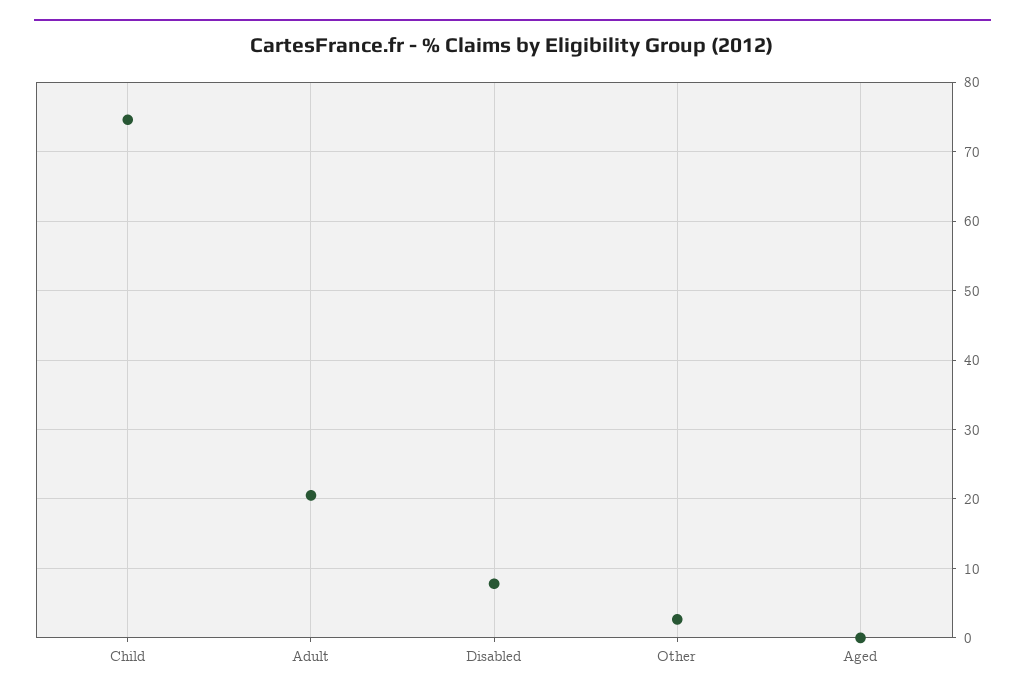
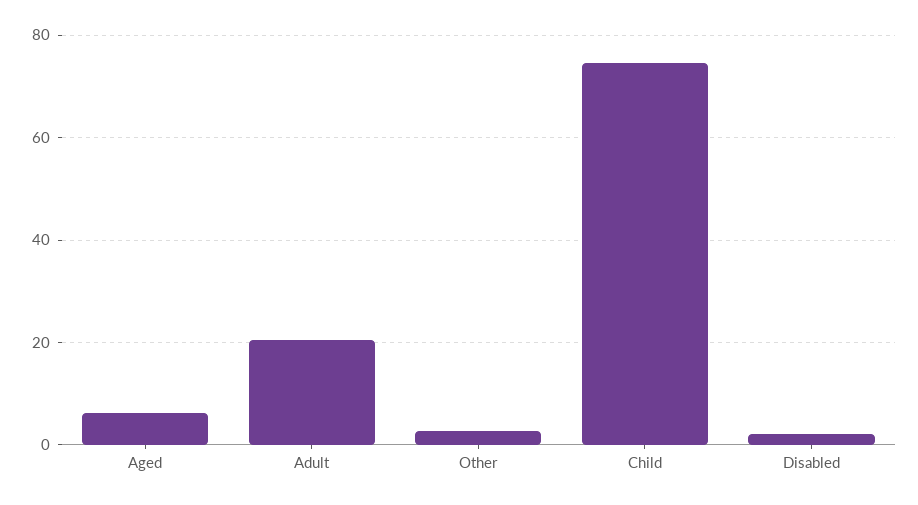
Disabled: 8 -> 2
Aged: 0 -> 6

